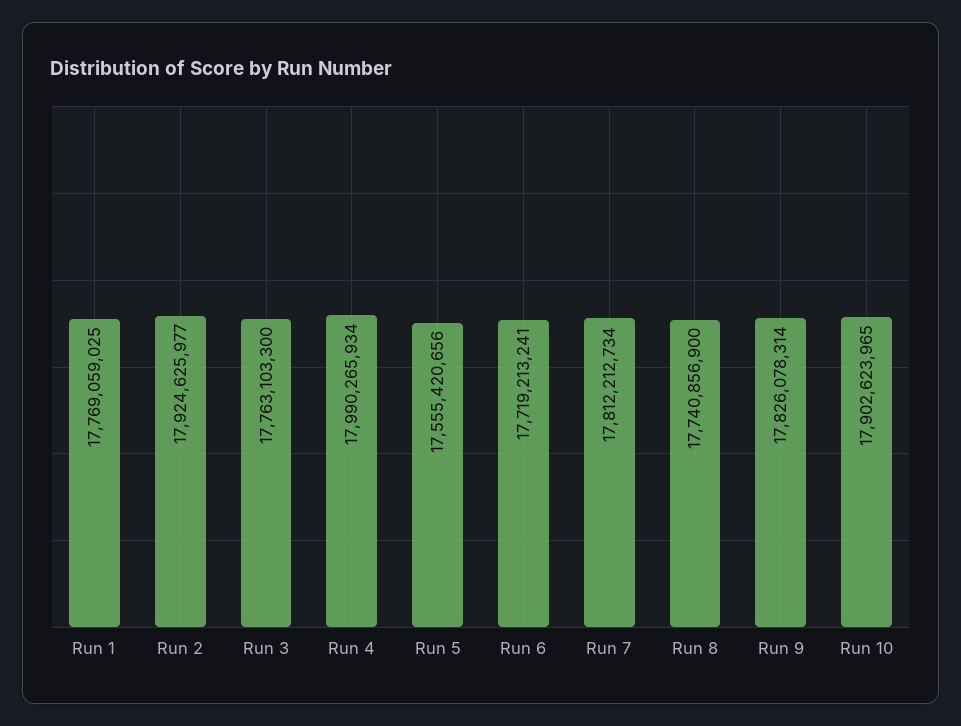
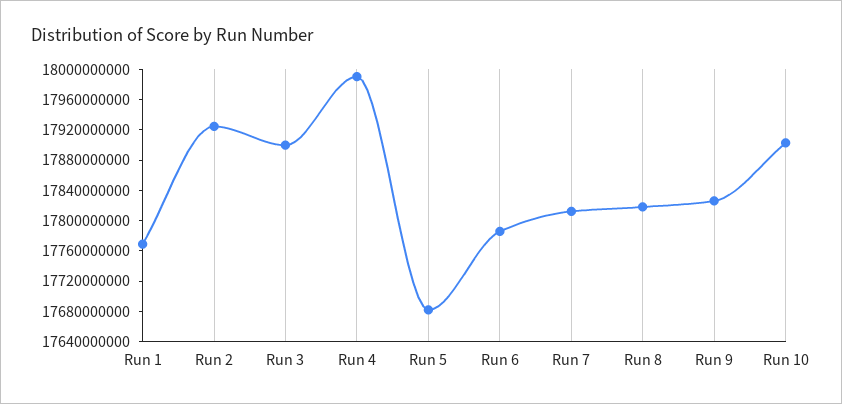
Run 3: 17763103300 -> 17900000000
Run 5: 17555420656 -> 17680000000
Run 6: 17719213241 -> 17780000000
Run 8: 17740856900 -> 17820000000

